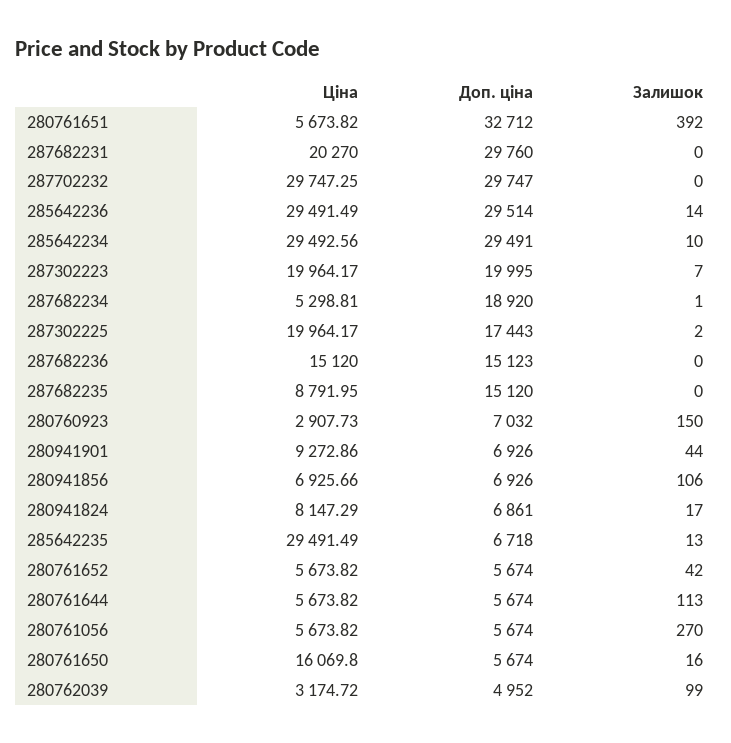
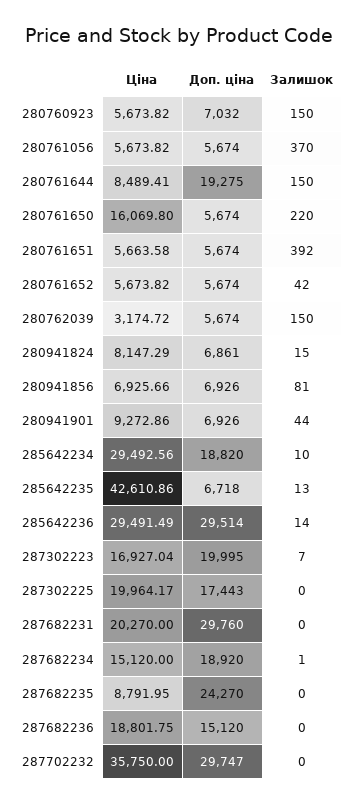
Ціна, 280761651: 5673.82 -> 5663.58
Доп. ціна, 280761651: 32712 -> 5674
Ціна, 287702232: 29747.25 -> 35750
Доп. ціна, 285642234: 29491 -> 18820
Ціна, 287302223: 19964.17 -> 16927.04
Ціна, 287682234: 5298.81 -> 15120
Залишок, 287302225: 2 -> 0
Ціна, 287682236: 15120 -> 18801.75
Доп. ціна, 287682236: 15123 -> 15120
Доп. ціна, 287682235: 15120 -> 24270
Ціна, 280760923: 2907.73 -> 5673.82
Залишок, 280941856: 106 -> 81
Залишок, 280941824: 17 -> 15
Ціна, 285642235: 29491.49 -> 42610.86
Ціна, 280761644: 5673.82 -> 8489.41
Доп. ціна, 280761644: 5674 -> 19275
Залишок, 280761644: 113 -> 150
Залишок, 280761056: 270 -> 370
Залишок, 280761650: 16 -> 220
Доп. ціна, 280762039: 4952 -> 5674
Залишок, 280762039: 99 -> 150

